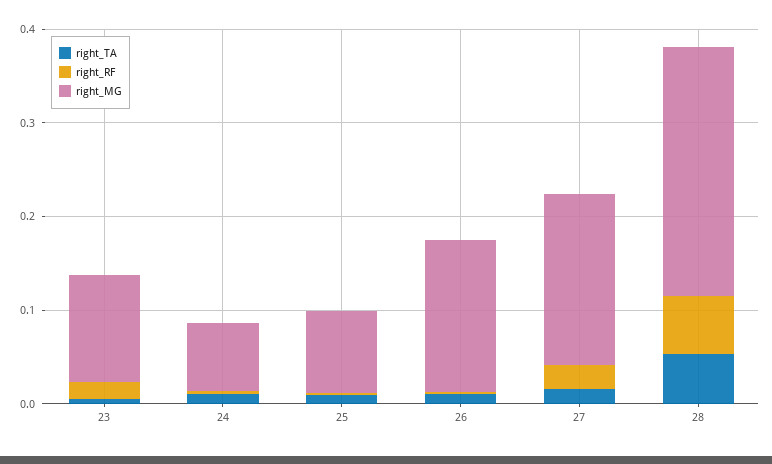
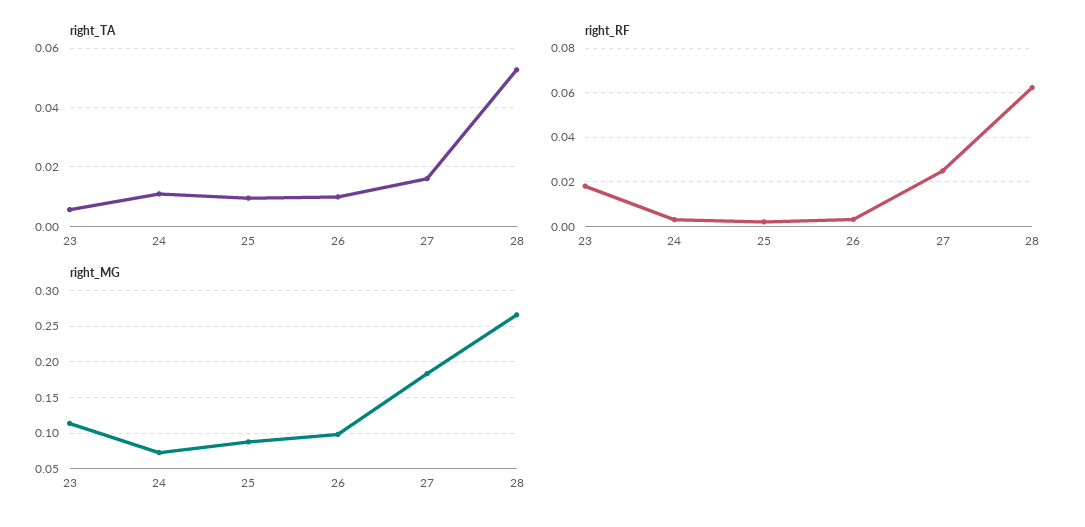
right_MG, 26: 0.16 -> 0.1

